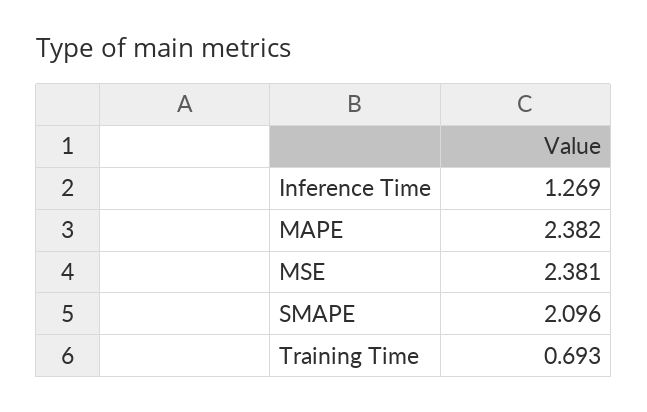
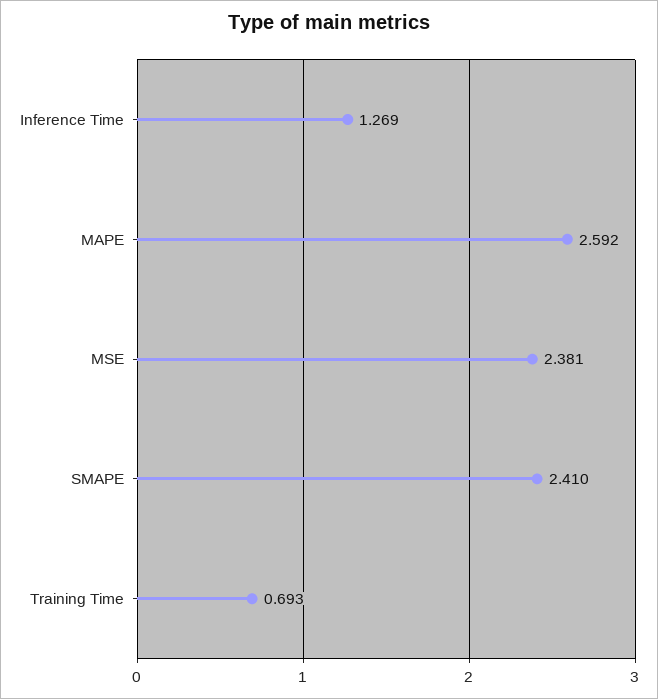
MAPE: 2.382 -> 2.592
SMAPE: 2.096 -> 2.41

